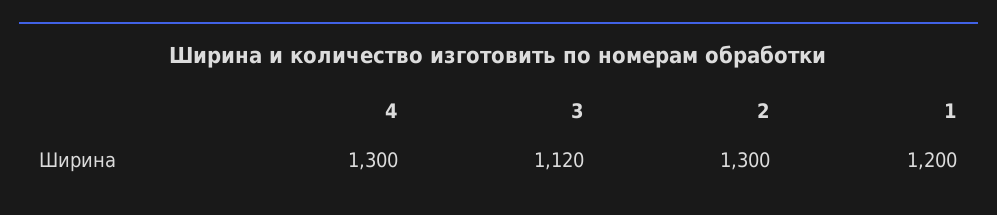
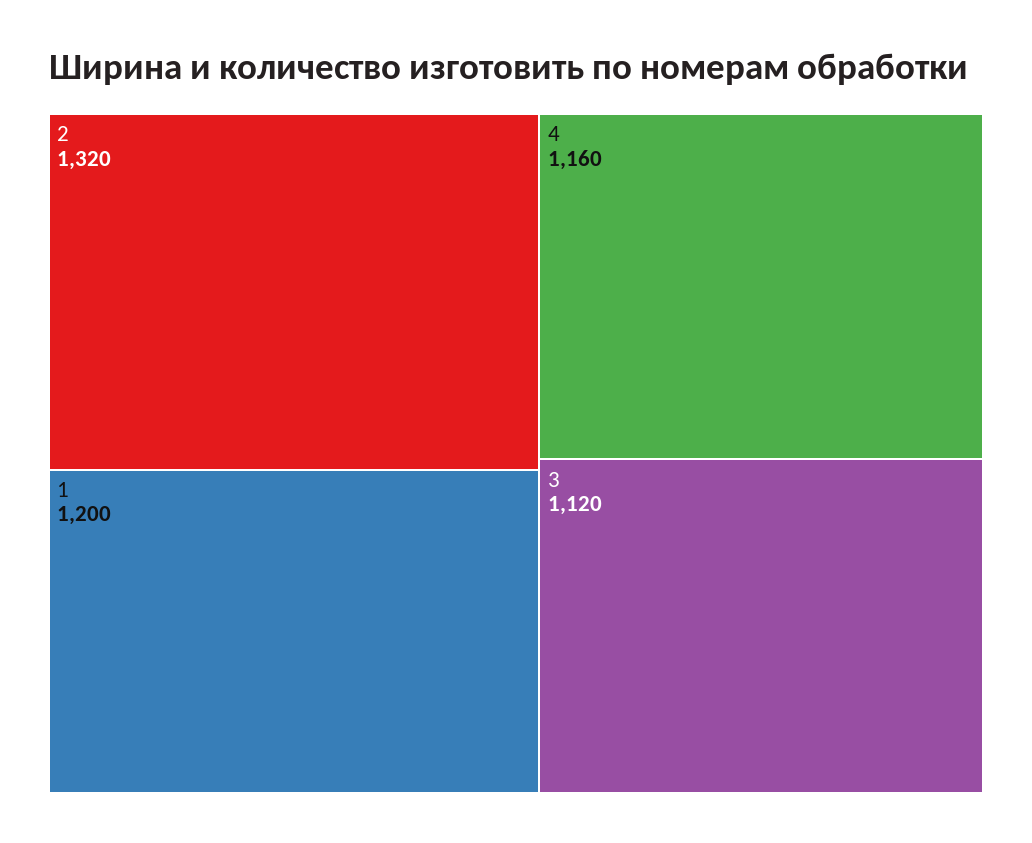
4: 1300 -> 1160
2: 1300 -> 1320

